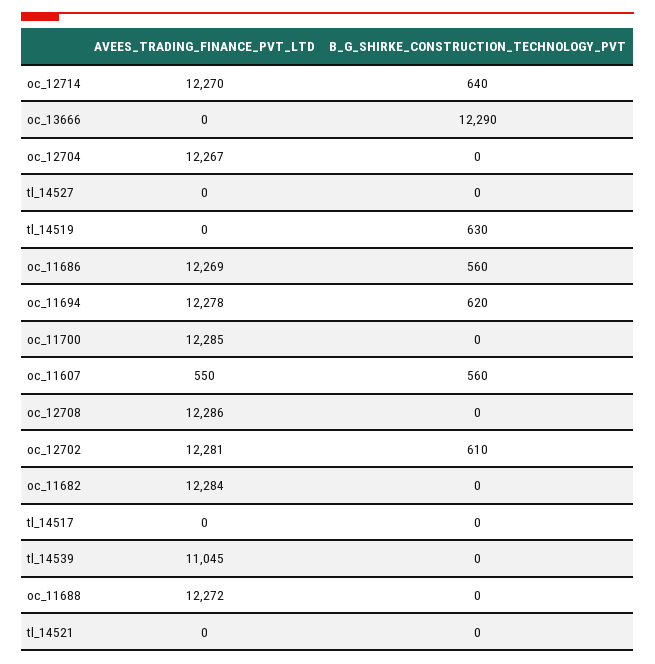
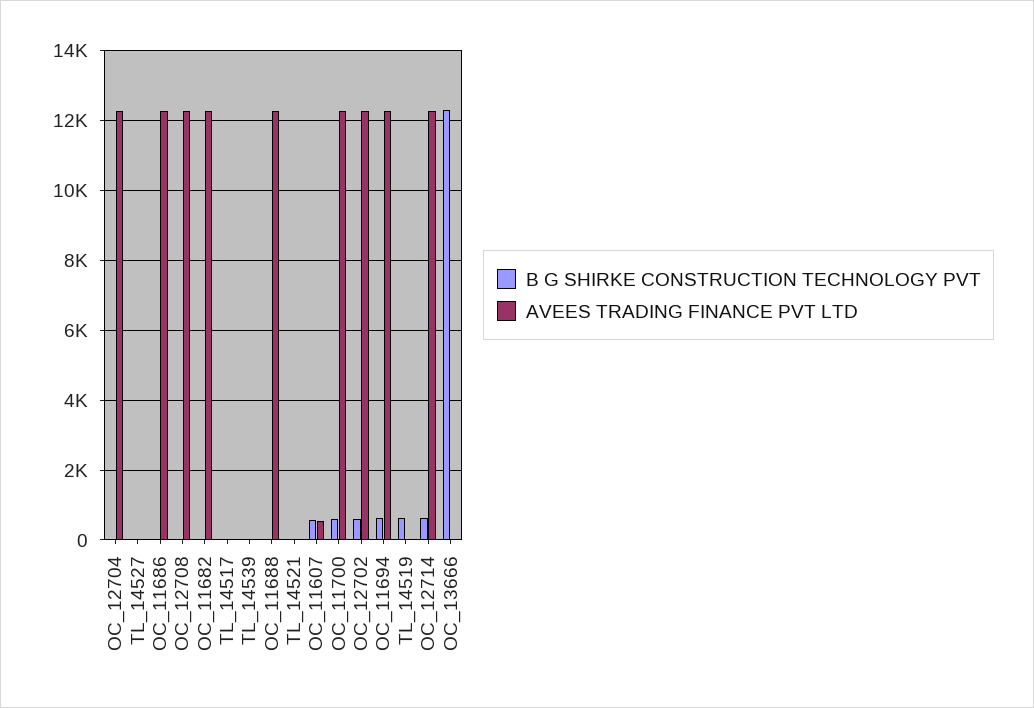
B_G_SHIRKE_CONSTRUCTION_TECHNOLOGY_PVT, oc_11686: 560 -> 0
B_G_SHIRKE_CONSTRUCTION_TECHNOLOGY_PVT, oc_11700: 0 -> 600
AVEES_TRADING_FINANCE_PVT_LTD, tl_14539: 11045 -> 0

